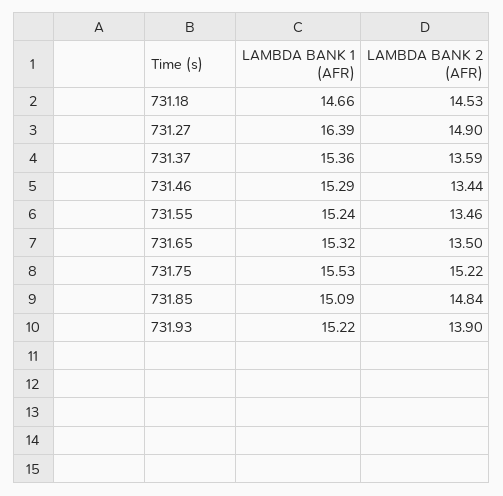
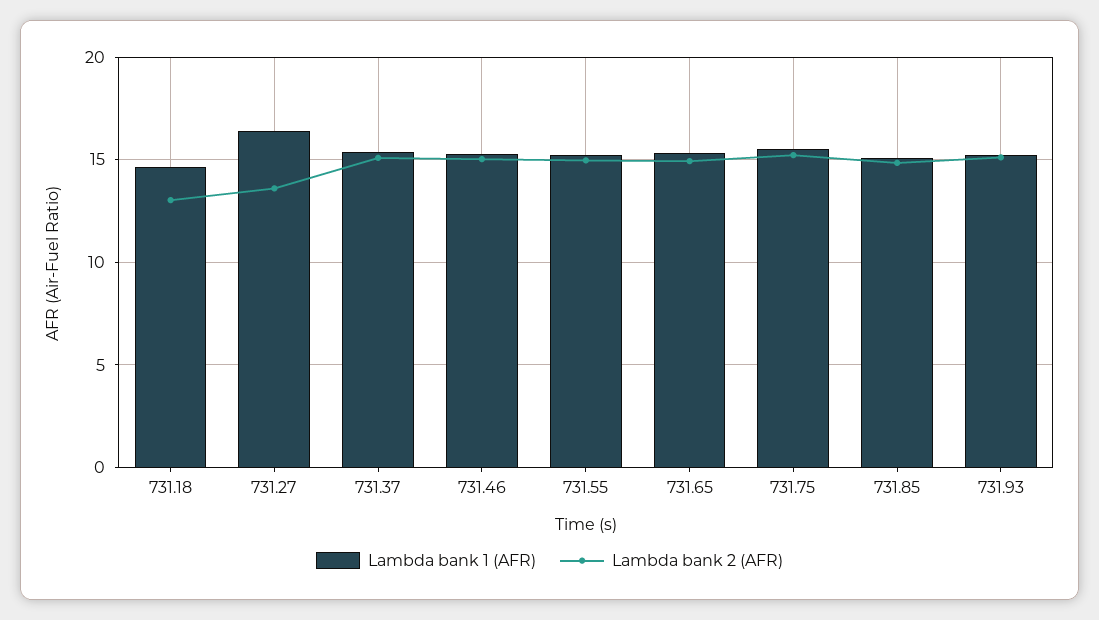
LAMBDA BANK 2 (AFR), 731.18: 14.53 -> 13
LAMBDA BANK 2 (AFR), 731.27: 14.9 -> 13.5
LAMBDA BANK 2 (AFR), 731.37: 13.59 -> 15
LAMBDA BANK 2 (AFR), 731.46: 13.44 -> 15
LAMBDA BANK 2 (AFR), 731.55: 13.46 -> 15
LAMBDA BANK 2 (AFR), 731.65: 13.5 -> 15
LAMBDA BANK 2 (AFR), 731.93: 13.9 -> 15

